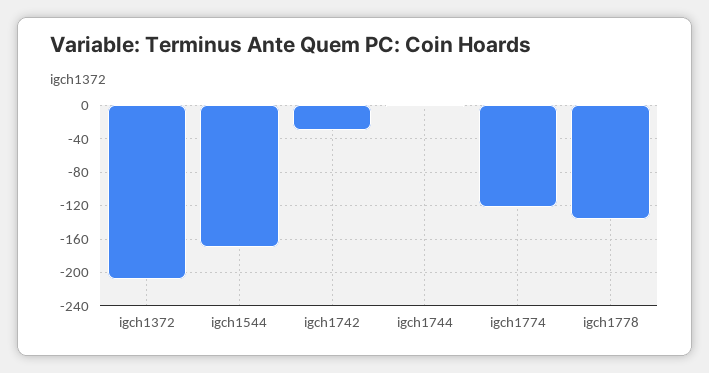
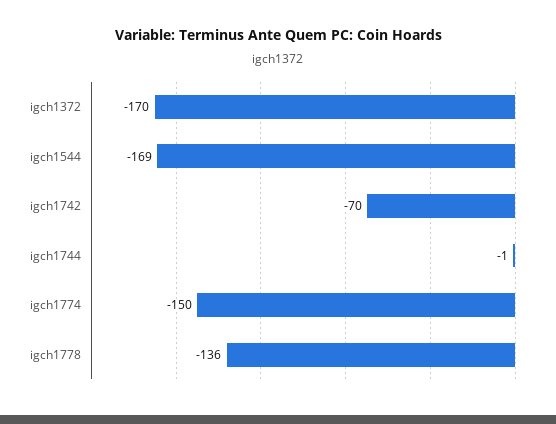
igch1372: -210 -> -170
igch1742: -30 -> -70
igch1774: -120 -> -150

